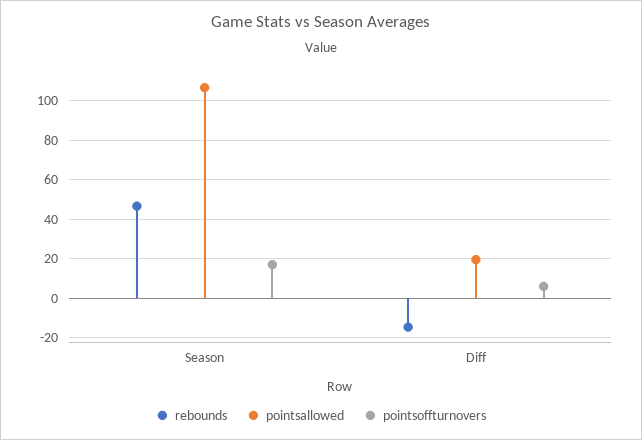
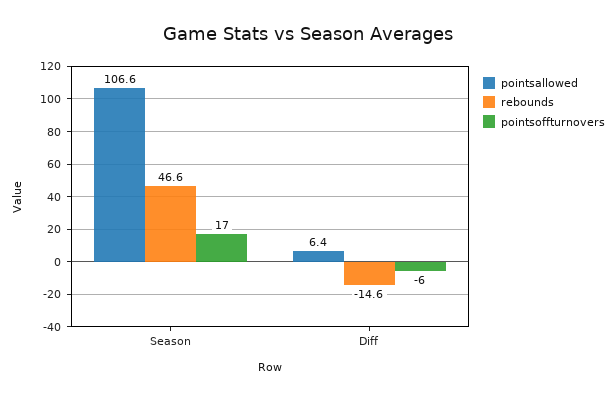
pointsallowed, Diff: 20 -> 6.4
pointsoffturnovers, Diff: 5 -> -6

